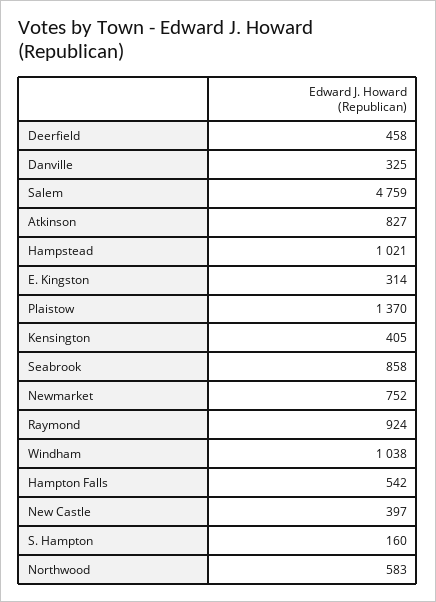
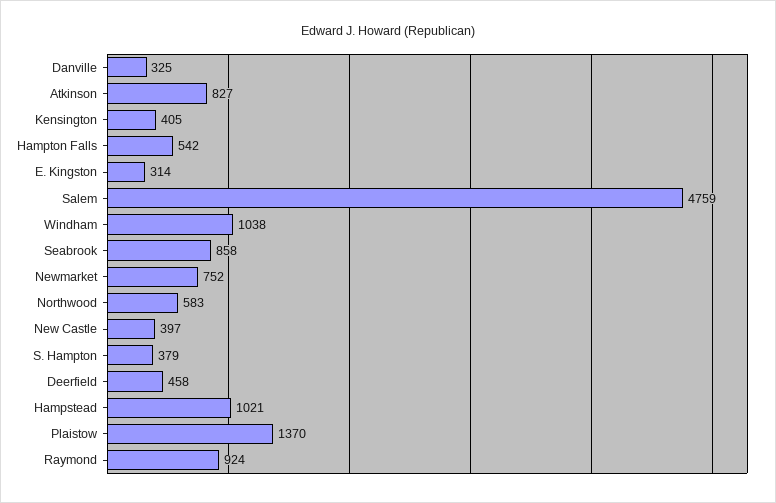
S. Hampton: 160 -> 379

